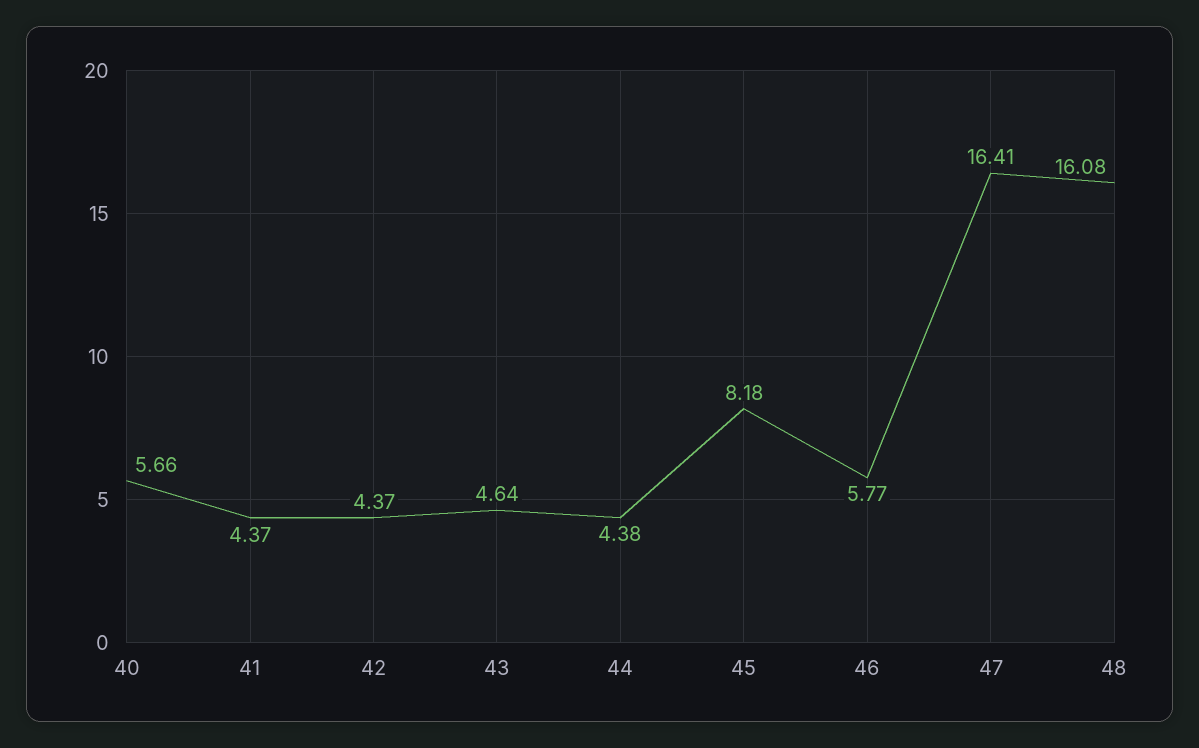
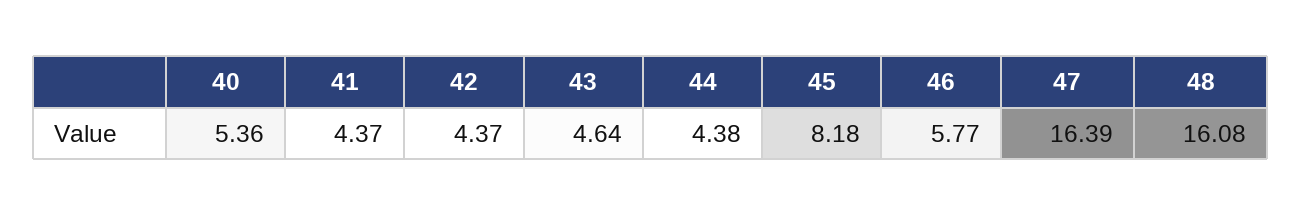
40: 5.66 -> 5.36
47: 16.41 -> 16.39

